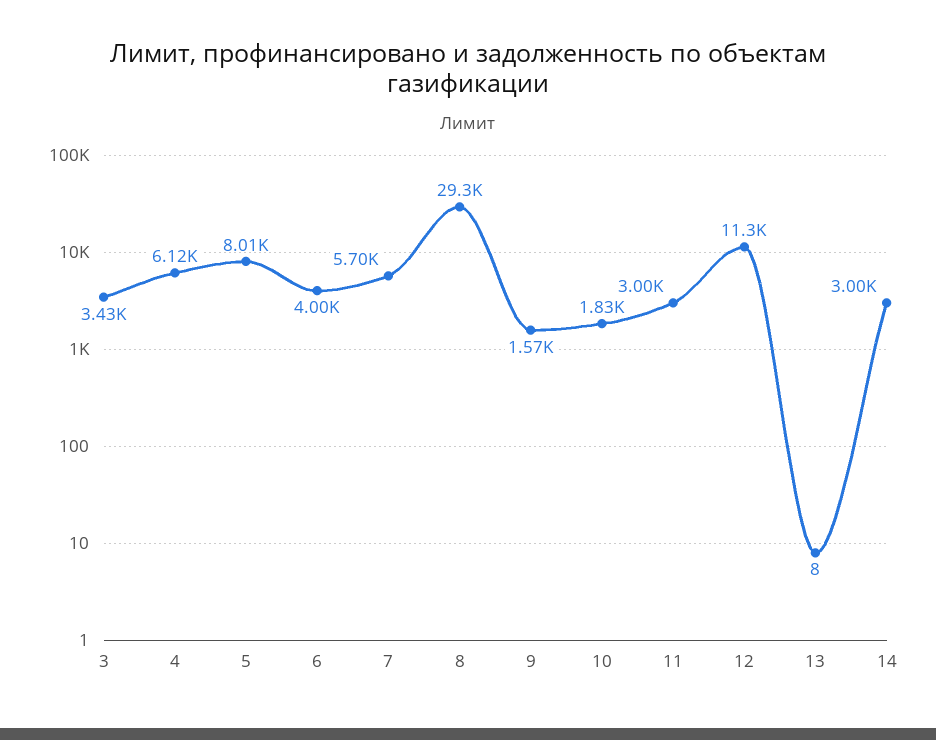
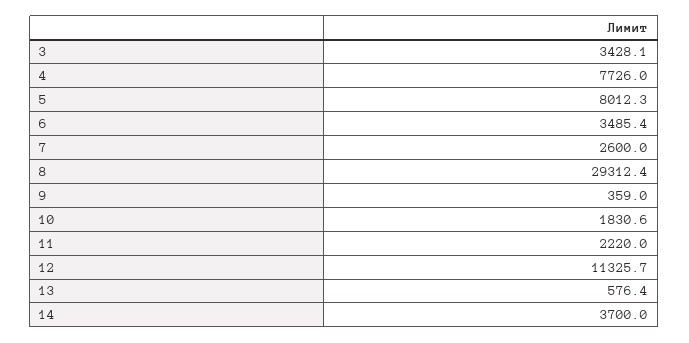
4: 6120 -> 7726
6: 4000 -> 3485.4
7: 5700 -> 2600
9: 1570 -> 359
11: 3000 -> 2220
13: 8 -> 576.4
14: 3000 -> 3700

